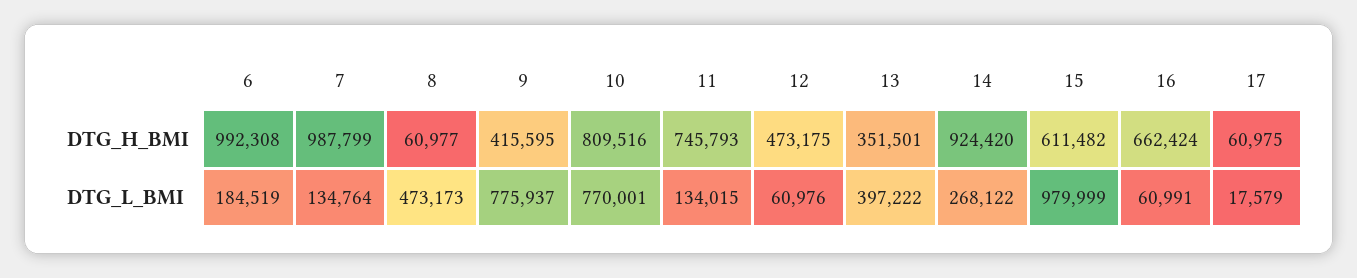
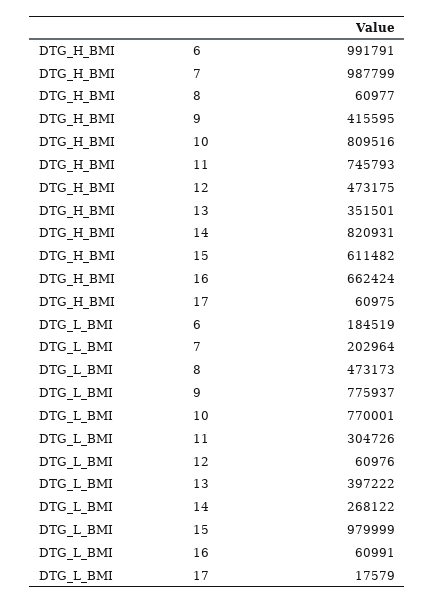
6, DTG_H_BMI: 992308 -> 991791
14, DTG_H_BMI: 924420 -> 820931
7, DTG_L_BMI: 134764 -> 202964
11, DTG_L_BMI: 134015 -> 304726

